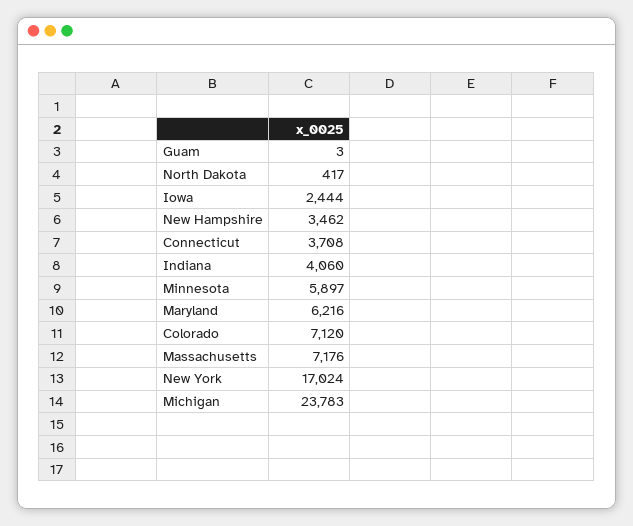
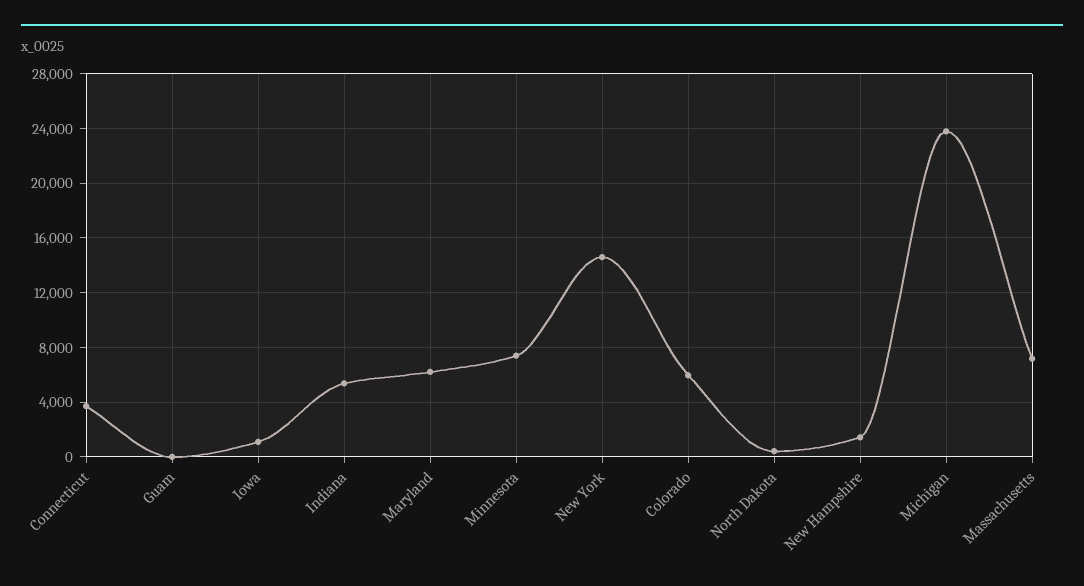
Iowa: 2444 -> 1000
New Hampshire: 3462 -> 1500
Indiana: 4060 -> 5500
Minnesota: 5897 -> 7500
Colorado: 7120 -> 6000
New York: 17024 -> 14500

